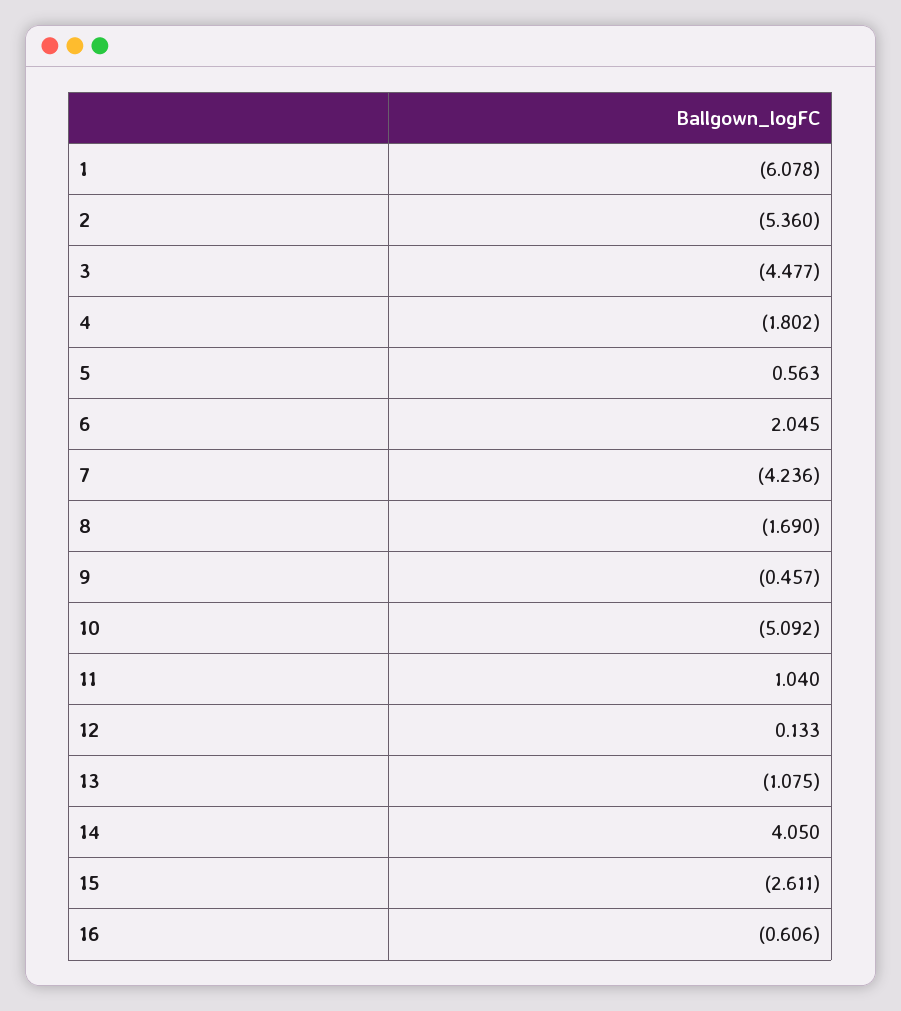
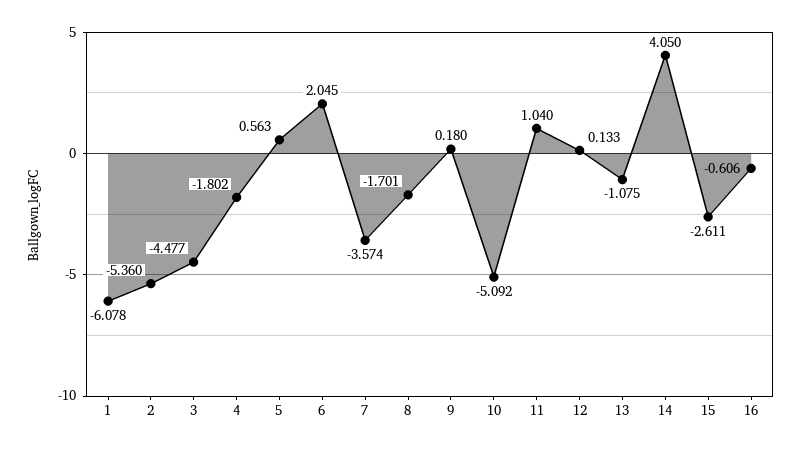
7: -4.236 -> -3.574
8: -1.69 -> -1.701
9: -0.457 -> 0.18

